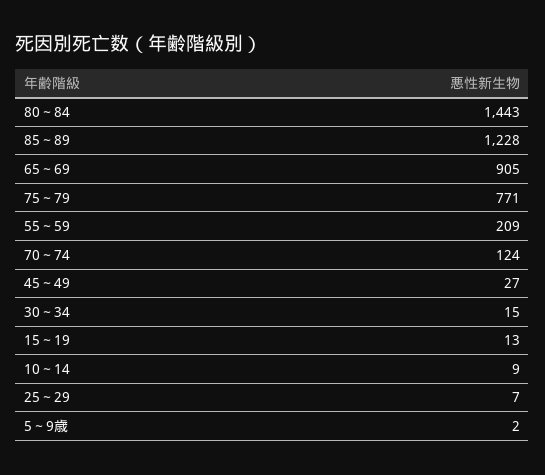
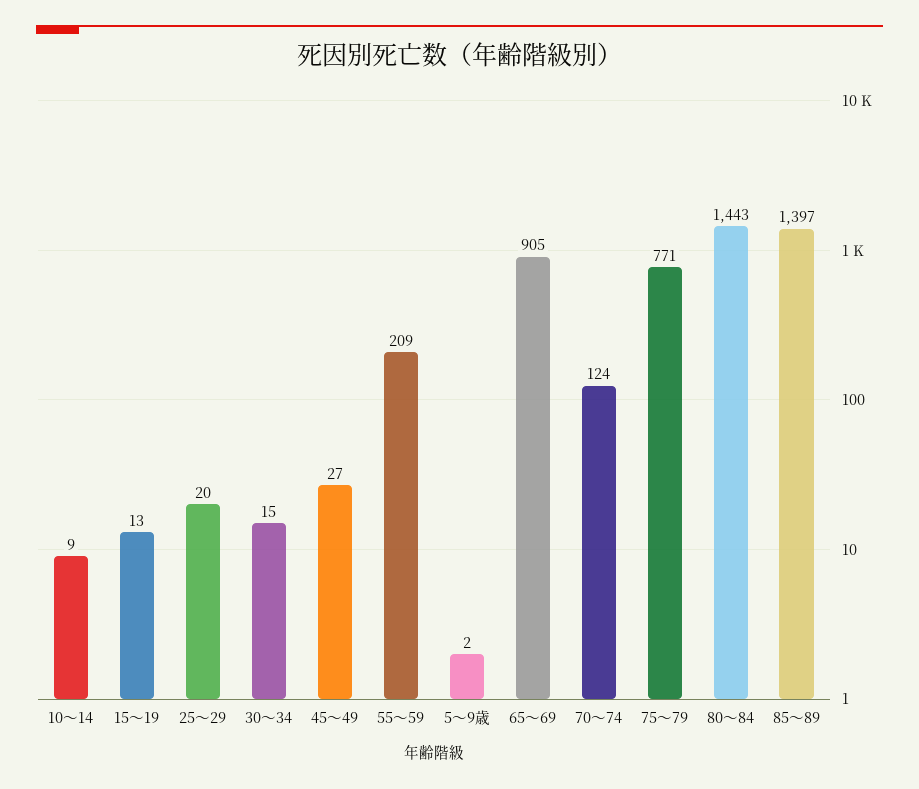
85～89: 1228 -> 1397
25～29: 7 -> 20

